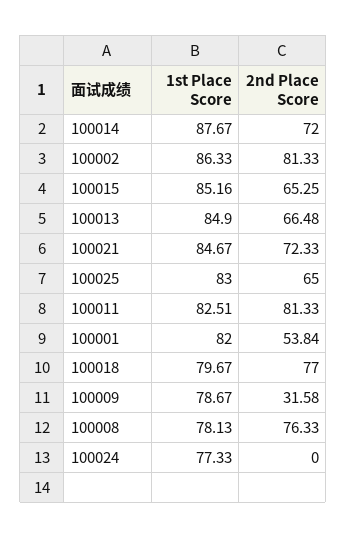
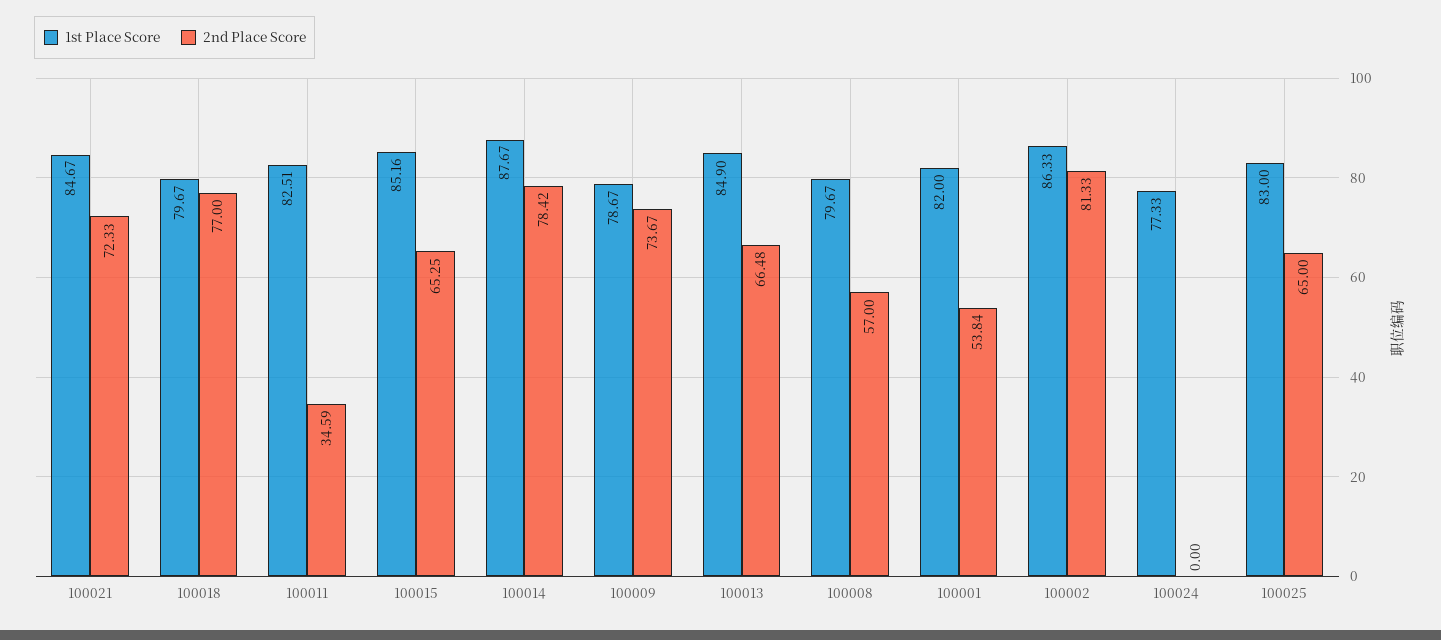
2nd Place Score, 100014: 72 -> 78.42
2nd Place Score, 100011: 81.33 -> 34.59
2nd Place Score, 100009: 31.58 -> 73.67
1st Place Score, 100008: 78.13 -> 79.67
2nd Place Score, 100008: 76.33 -> 57

